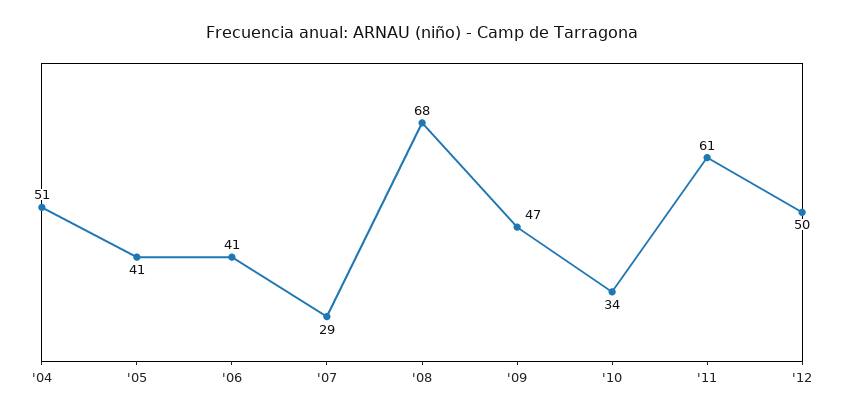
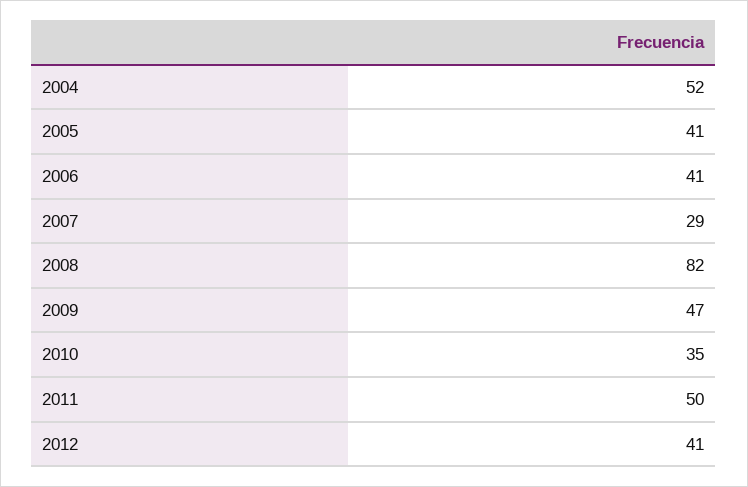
'04: 51 -> 52
'08: 68 -> 82
'10: 34 -> 35
'11: 61 -> 50
'12: 50 -> 41

